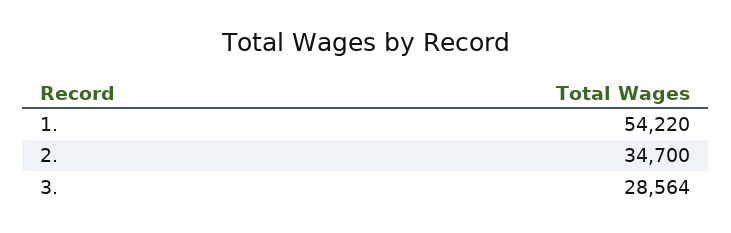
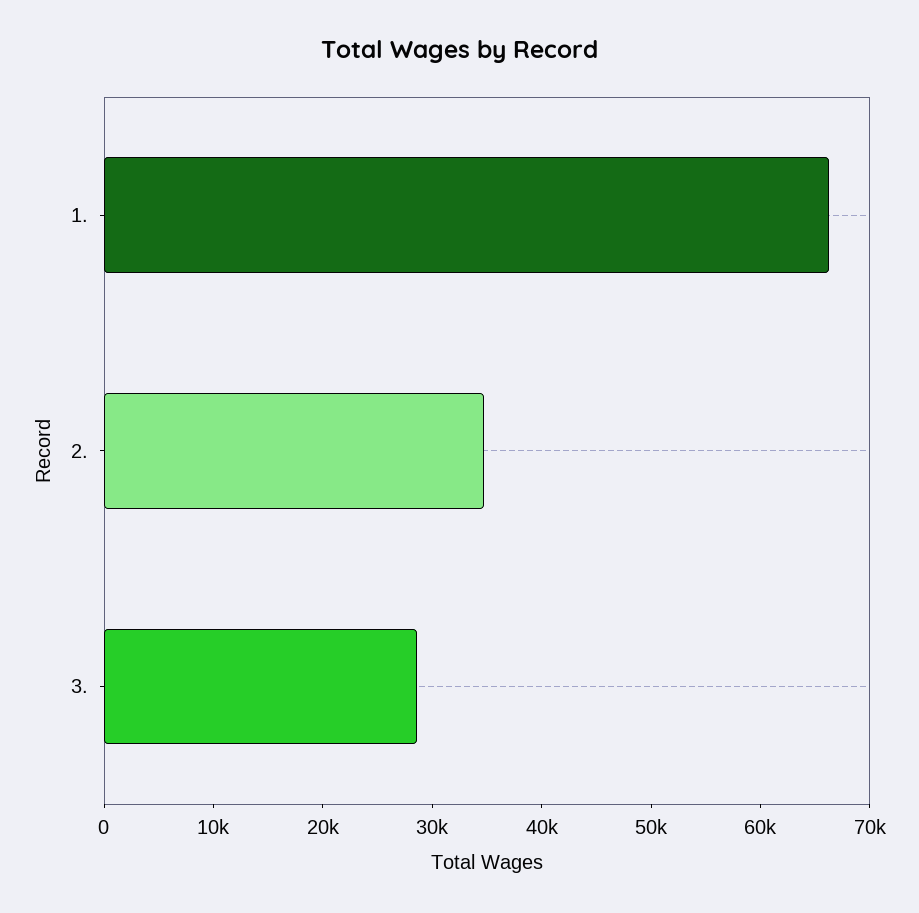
1.: 54220 -> 66000

